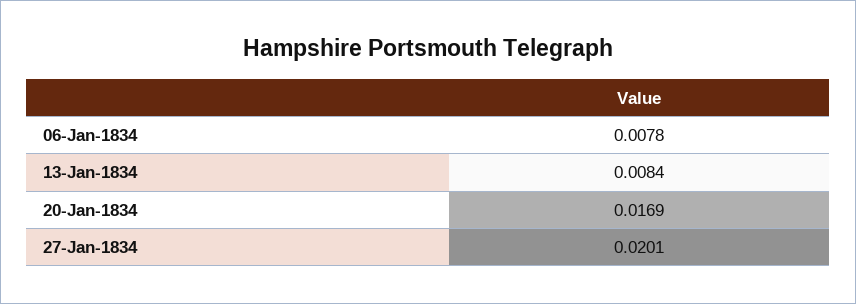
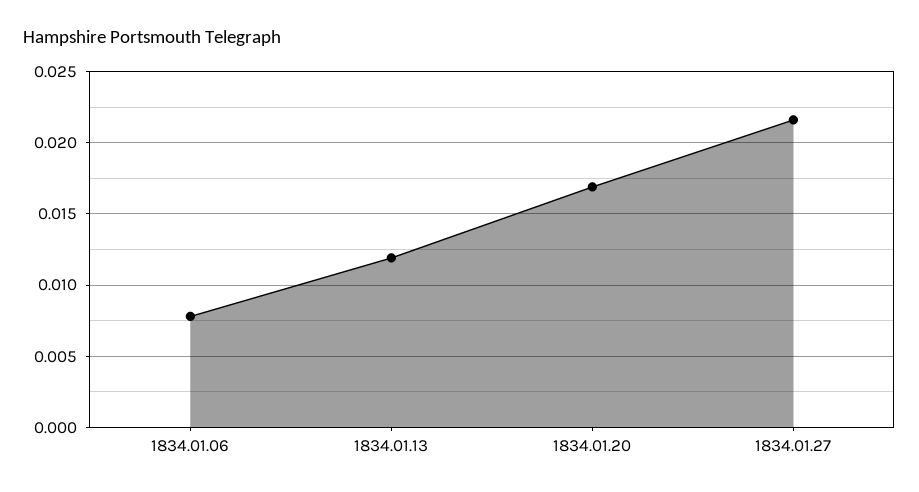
13-Jan-1834: 0.0084 -> 0.012
27-Jan-1834: 0.0201 -> 0.0215

